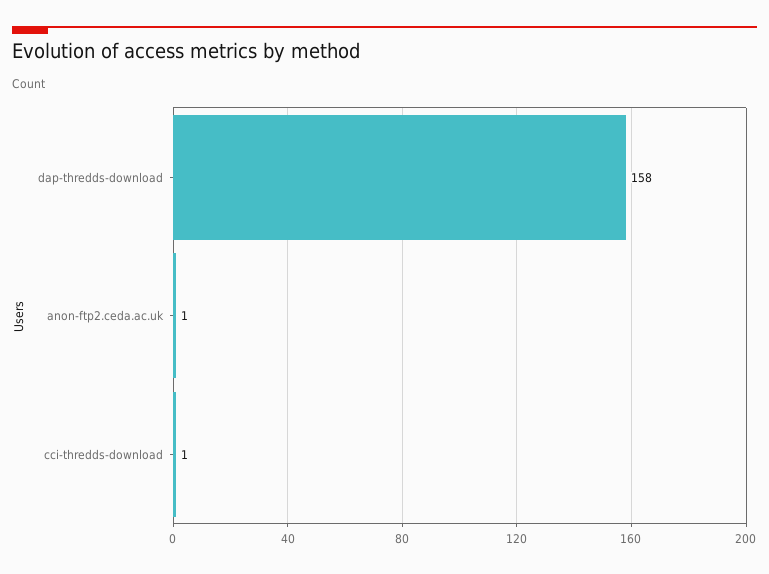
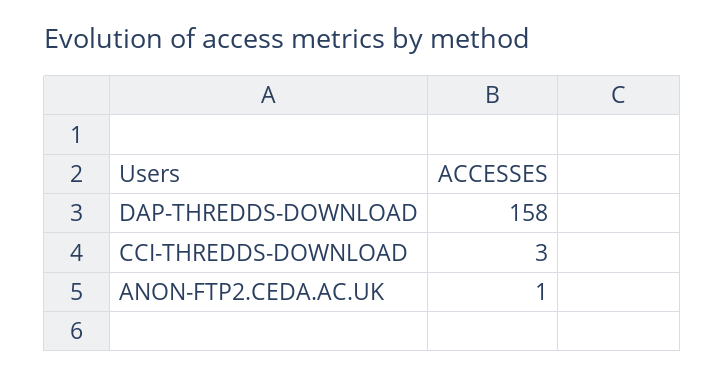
cci-thredds-download: 1 -> 3

